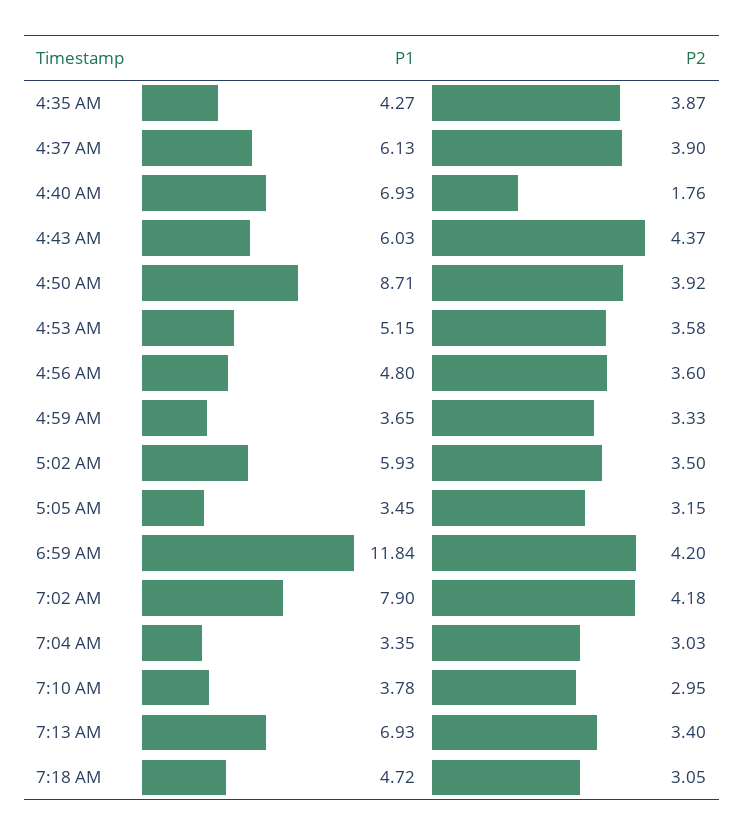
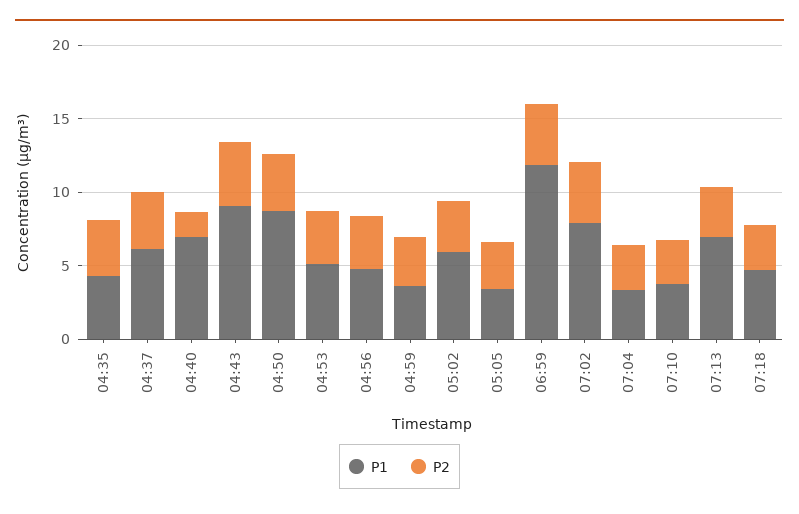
P1, 4:43 AM: 6.03 -> 9

